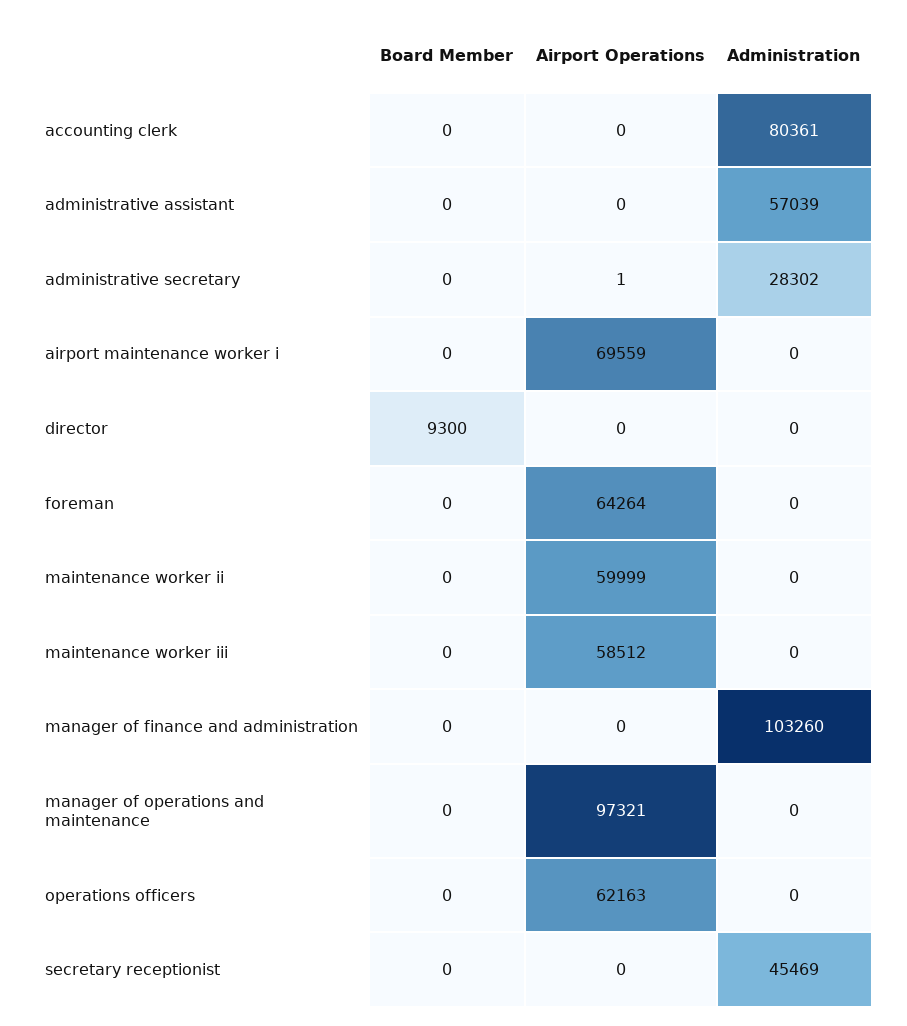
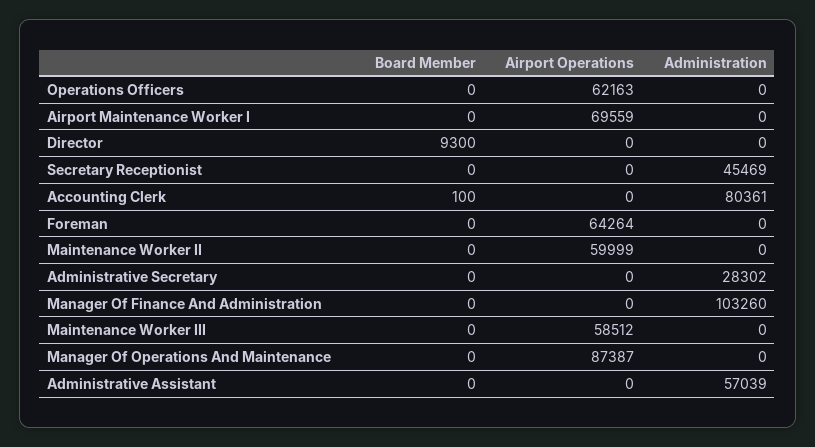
Board Member, accounting clerk: 0 -> 100
Airport Operations, administrative secretary: 1 -> 0
Airport Operations, manager of operations and maintenance: 97321 -> 87387

